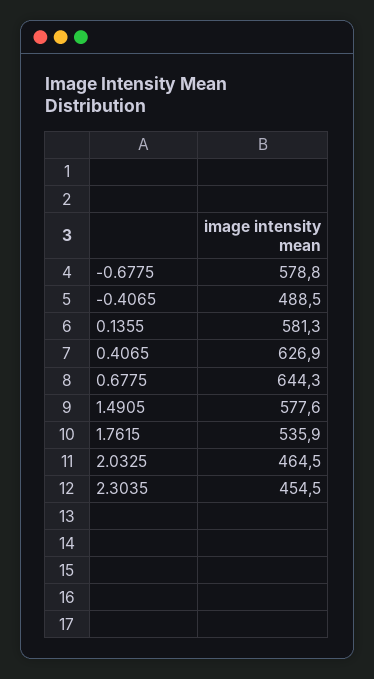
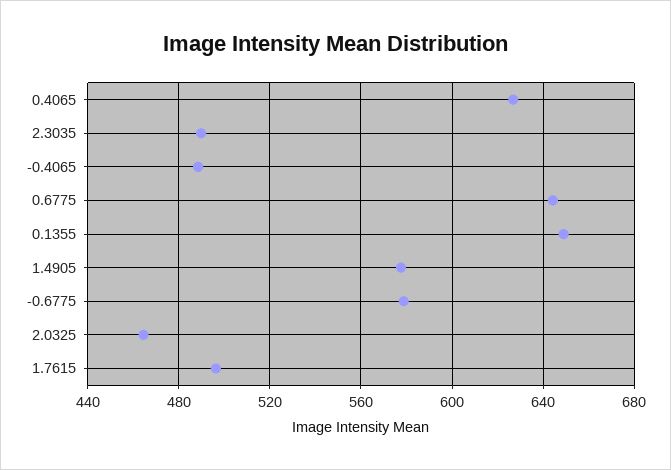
0.1355: 581.3 -> 650
1.7615: 535.9 -> 495
2.3035: 454.5 -> 490

